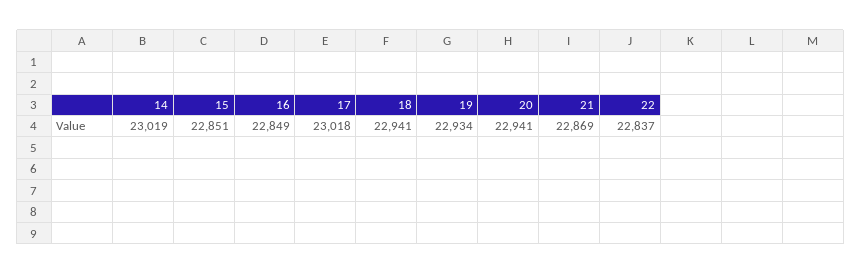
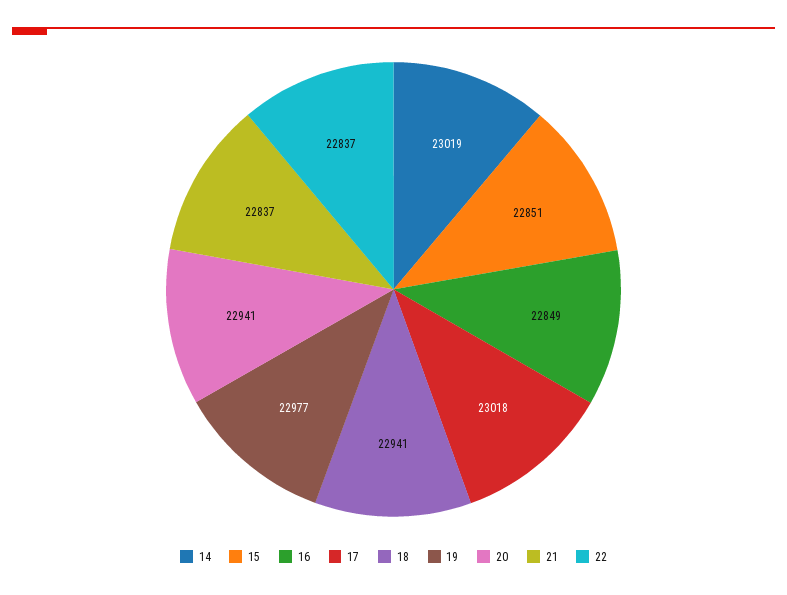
19: 22934 -> 22977
21: 22869 -> 22837

